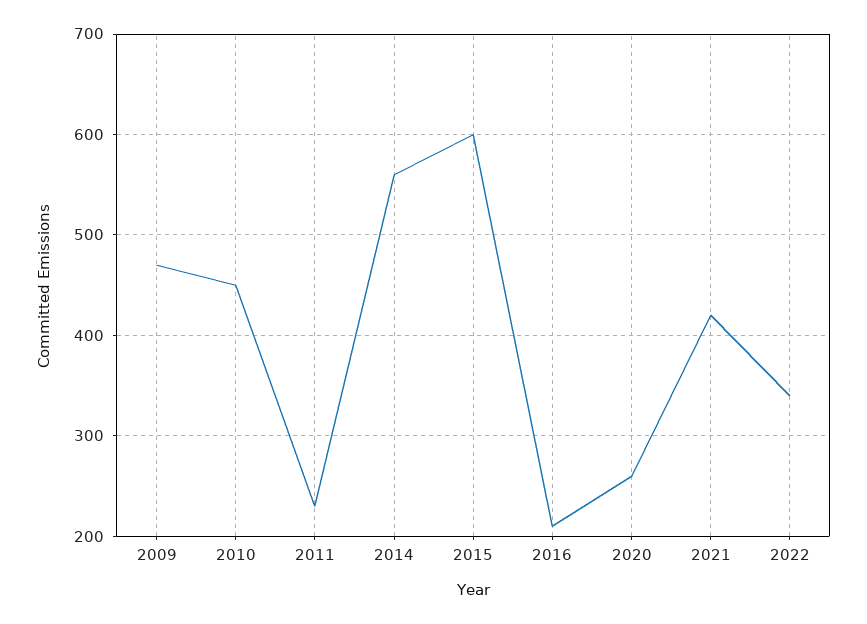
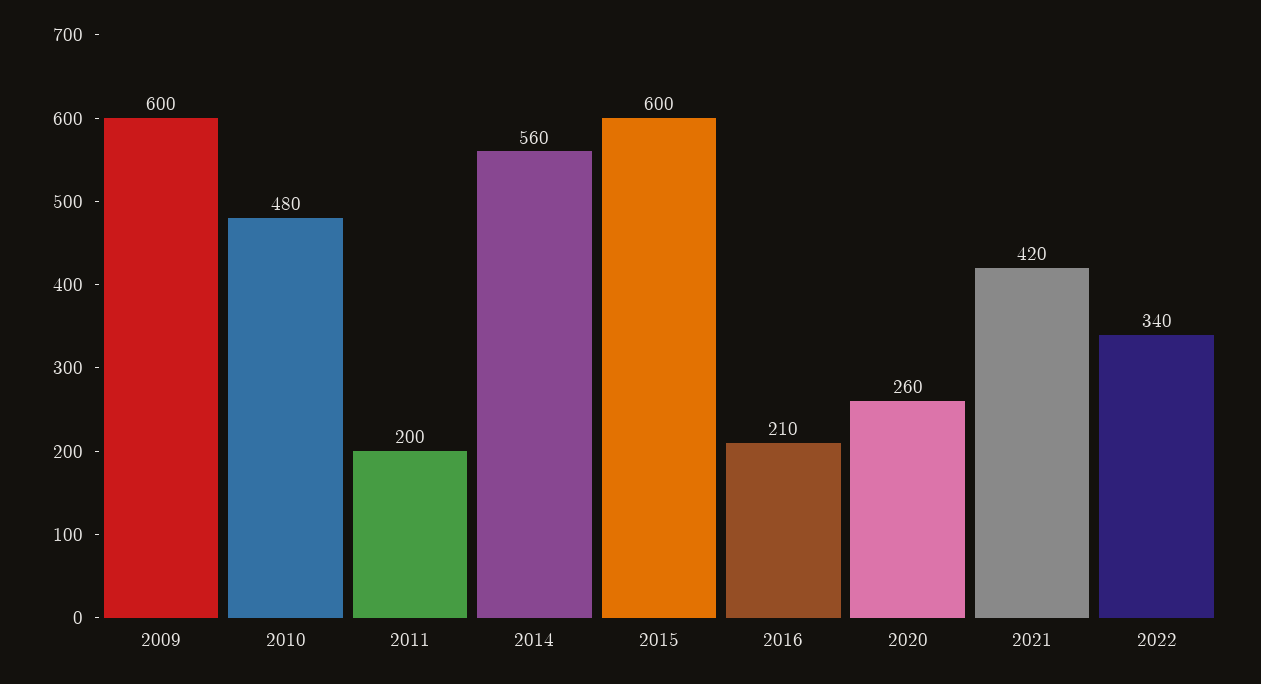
2009: 470 -> 600
2010: 450 -> 480
2011: 230 -> 200

